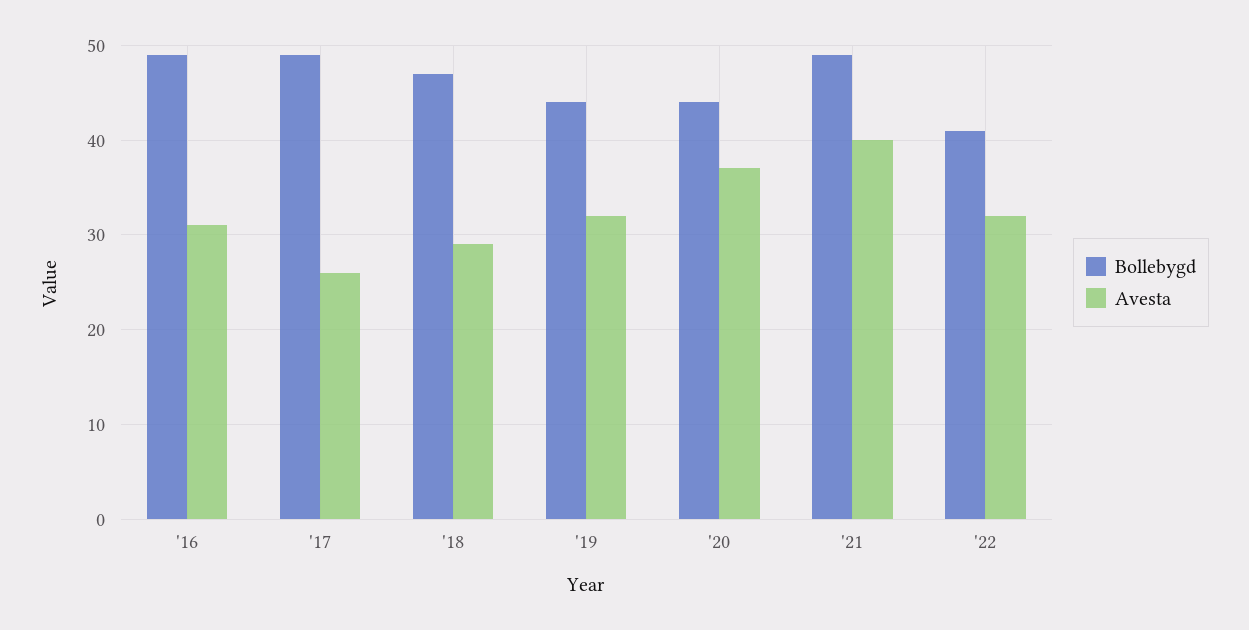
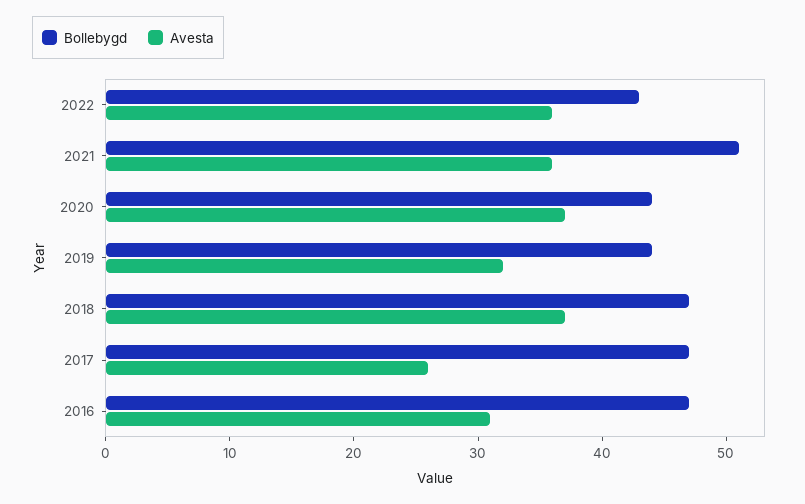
Bollebygd, '16: 49 -> 47
Bollebygd, '17: 49 -> 47
Avesta, '18: 29 -> 37
Bollebygd, '21: 49 -> 51
Avesta, '21: 40 -> 36
Bollebygd, '22: 41 -> 43
Avesta, '22: 32 -> 36

